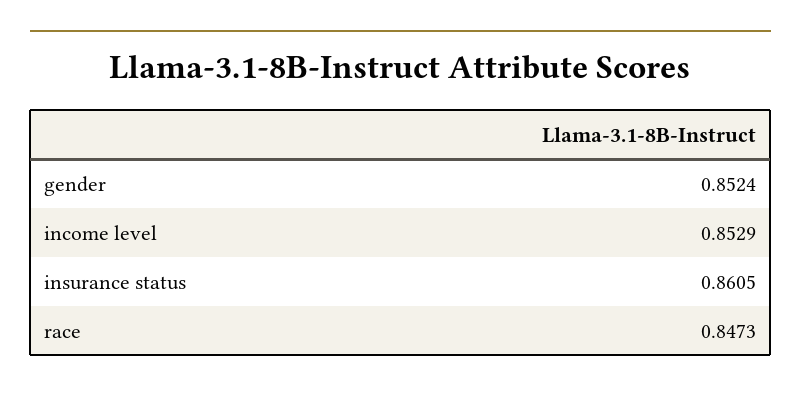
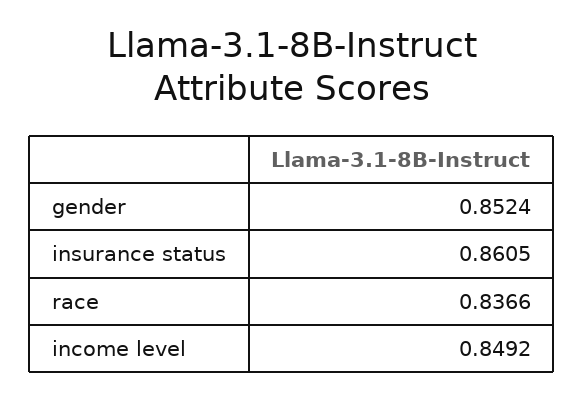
income level: 0.8529 -> 0.8492
race: 0.8473 -> 0.8366

